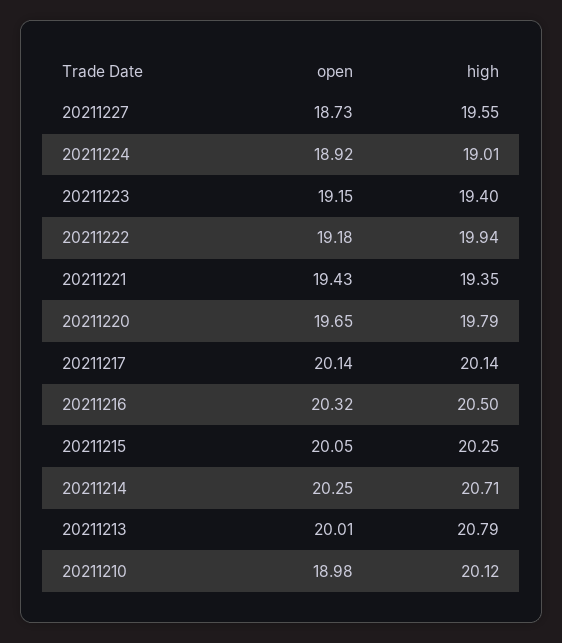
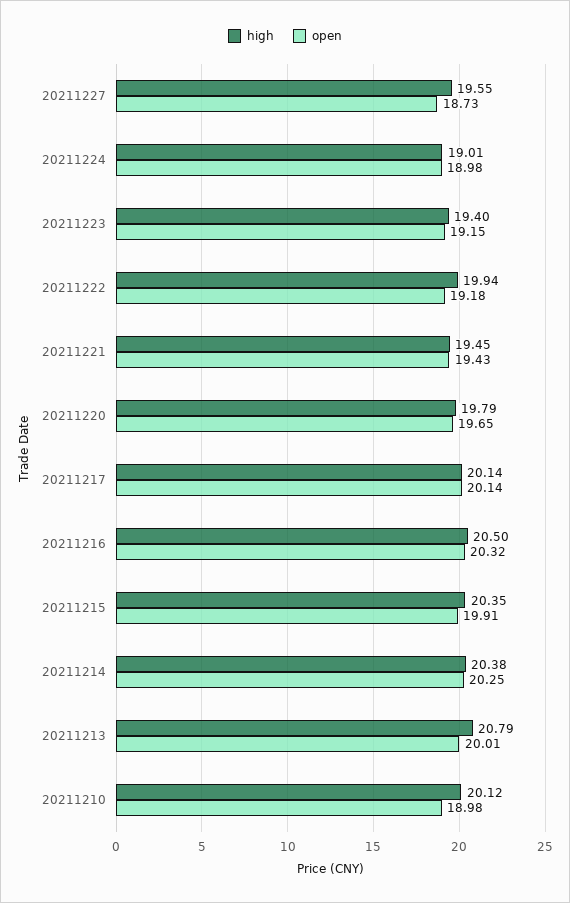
open, 20211224: 18.92 -> 18.98
high, 20211221: 19.35 -> 19.45
open, 20211215: 20.05 -> 19.91
high, 20211215: 20.25 -> 20.35
high, 20211214: 20.71 -> 20.38

